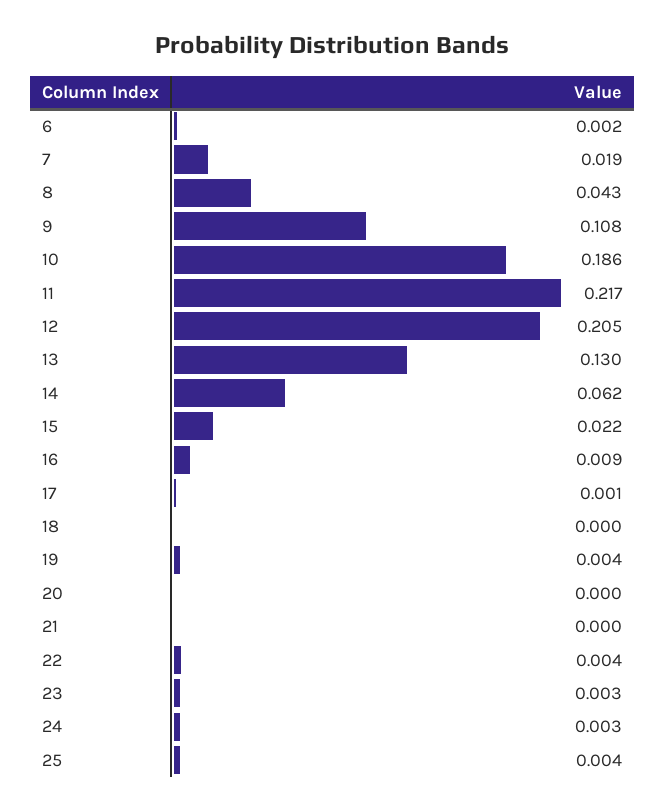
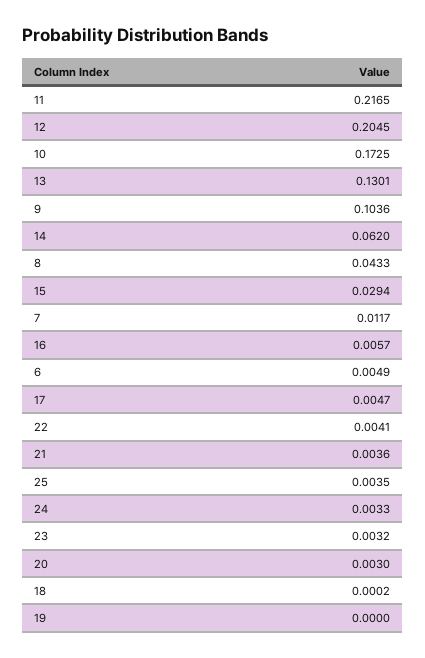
6: 0.002 -> 0.0049
7: 0.019 -> 0.0117
9: 0.108 -> 0.1036
10: 0.186 -> 0.1725
15: 0.022 -> 0.0294
16: 0.009 -> 0.0057
17: 0.001 -> 0.0047
19: 0.004 -> 0
20: 0 -> 0.003
21: 0 -> 0.0036

